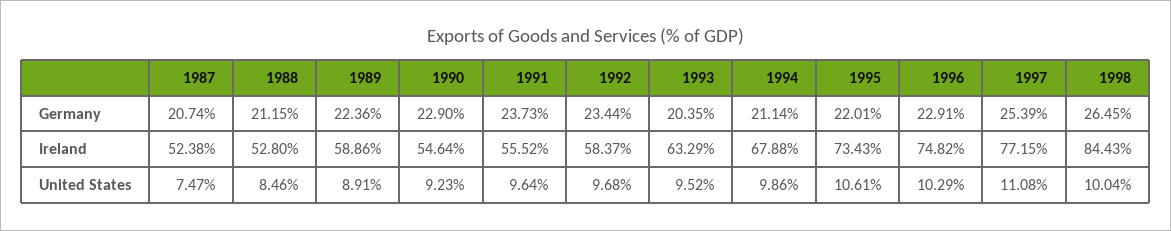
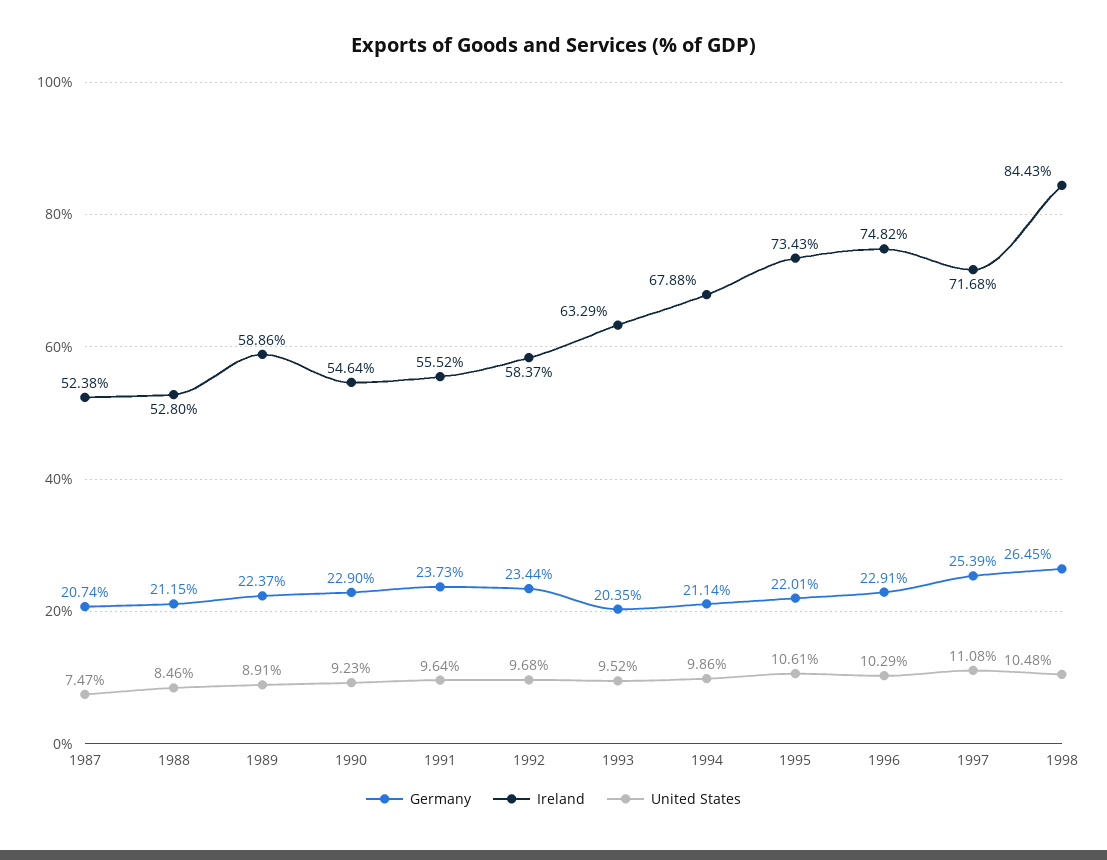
Germany, 1989: 22.36 -> 22.37
Ireland, 1997: 77.15 -> 71.68
United States, 1998: 10.04 -> 10.48

